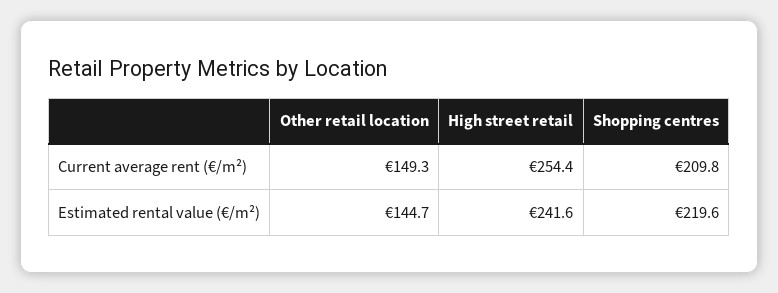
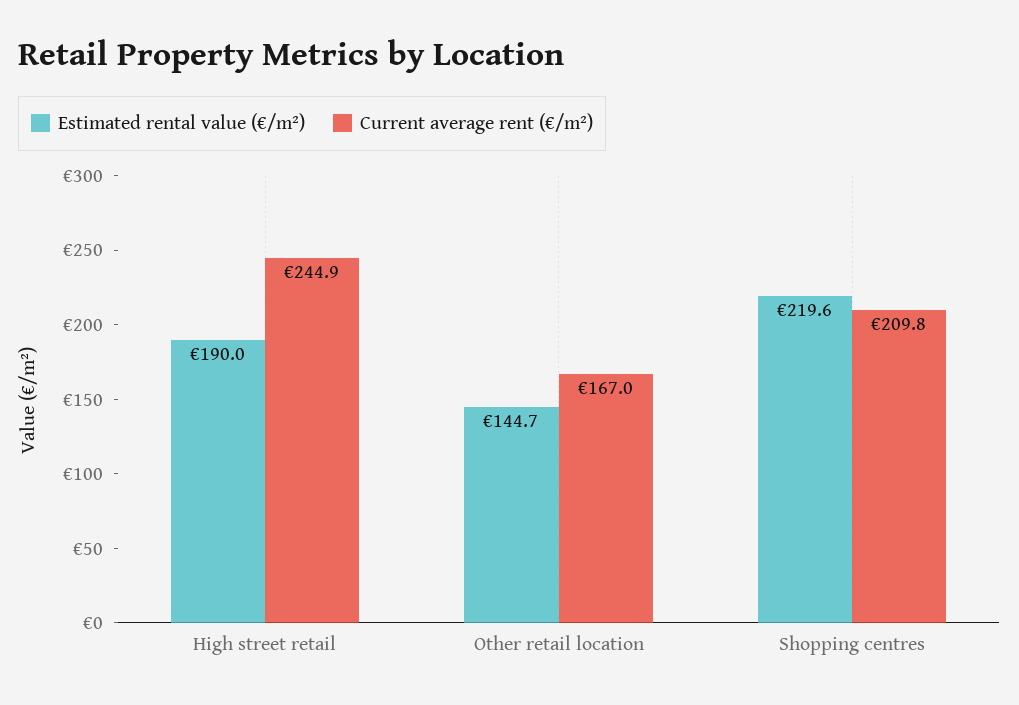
Current average rent (€/m²), Other retail location: 149.3 -> 167
Current average rent (€/m²), High street retail: 254.4 -> 244.9
Estimated rental value (€/m²), High street retail: 241.6 -> 190

